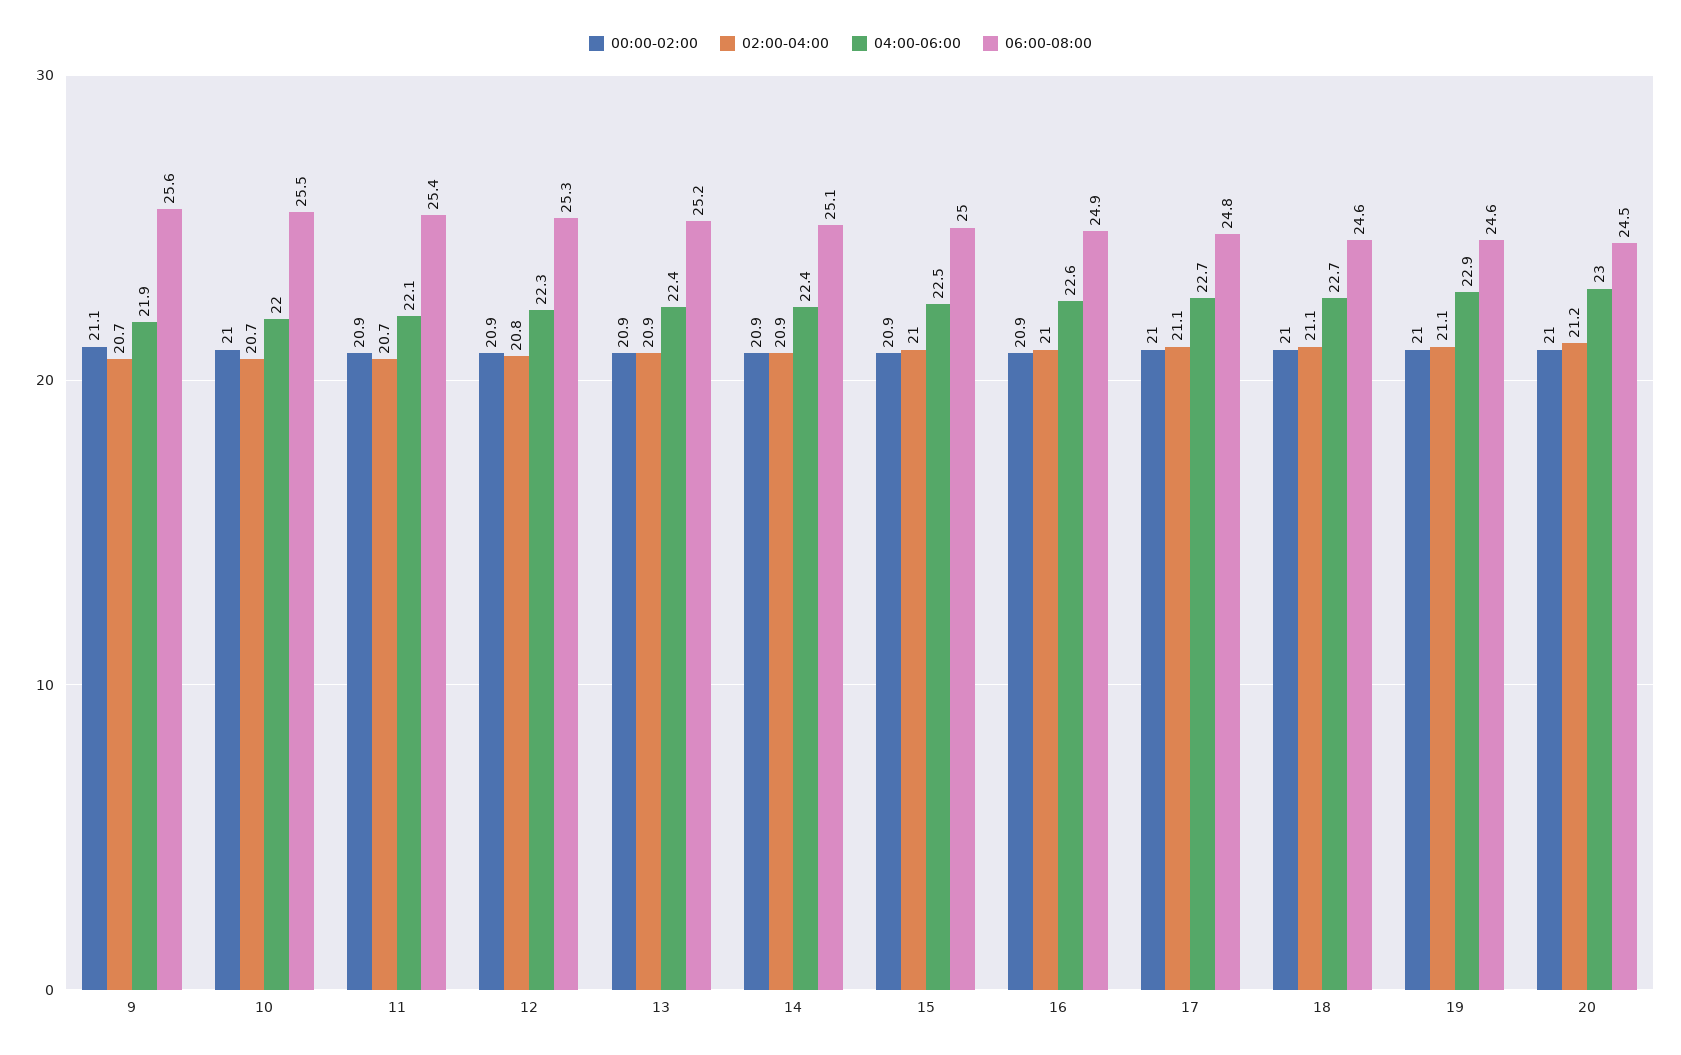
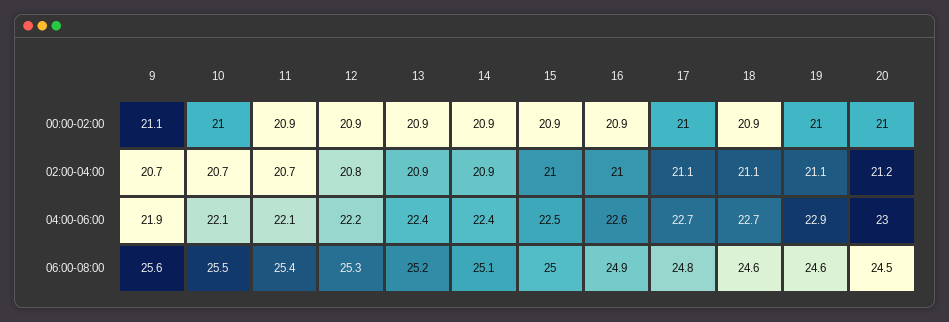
04:00-06:00, 10: 22 -> 22.1
04:00-06:00, 12: 22.3 -> 22.2
00:00-02:00, 18: 21 -> 20.9

